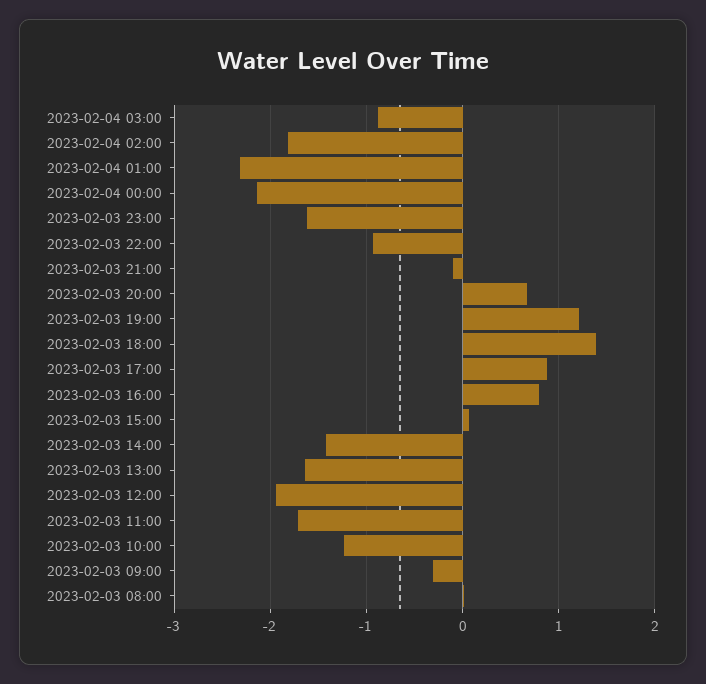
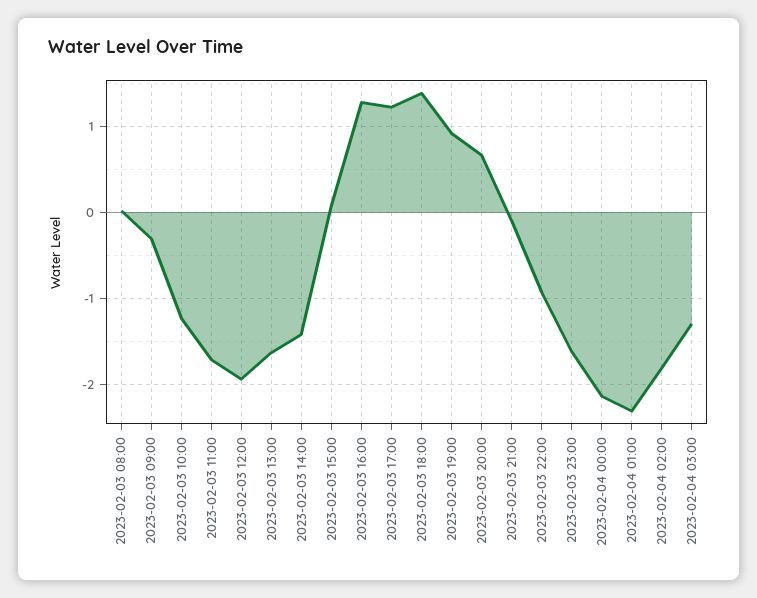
2023-02-04 03:00: -0.9 -> -1.3
2023-02-03 19:00: 1.2 -> 0.9
2023-02-03 17:00: 0.9 -> 1.2
2023-02-03 16:00: 0.8 -> 1.3

